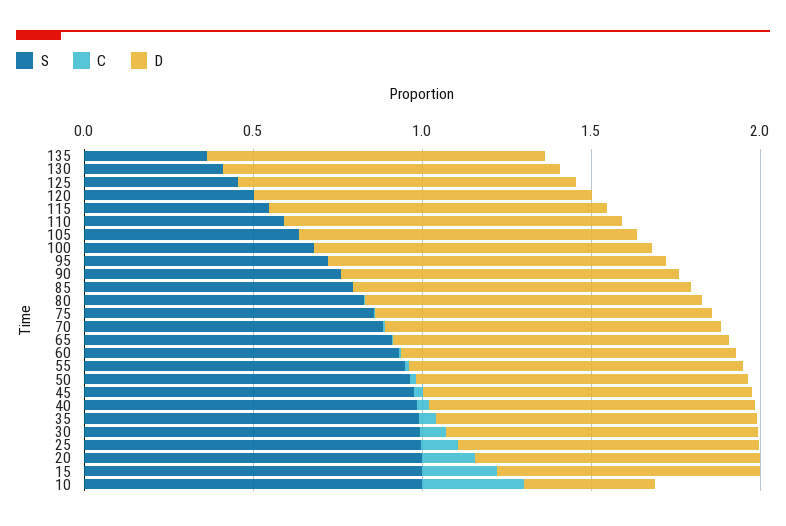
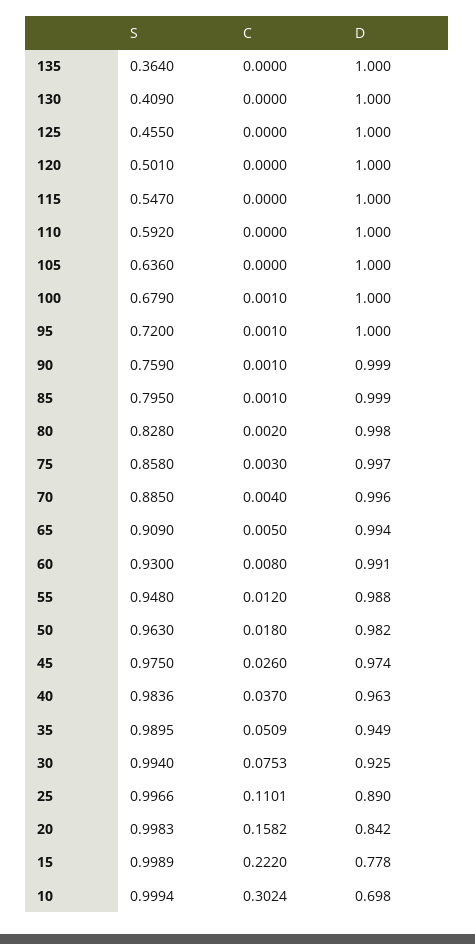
D, 10: 0.4 -> 0.698

